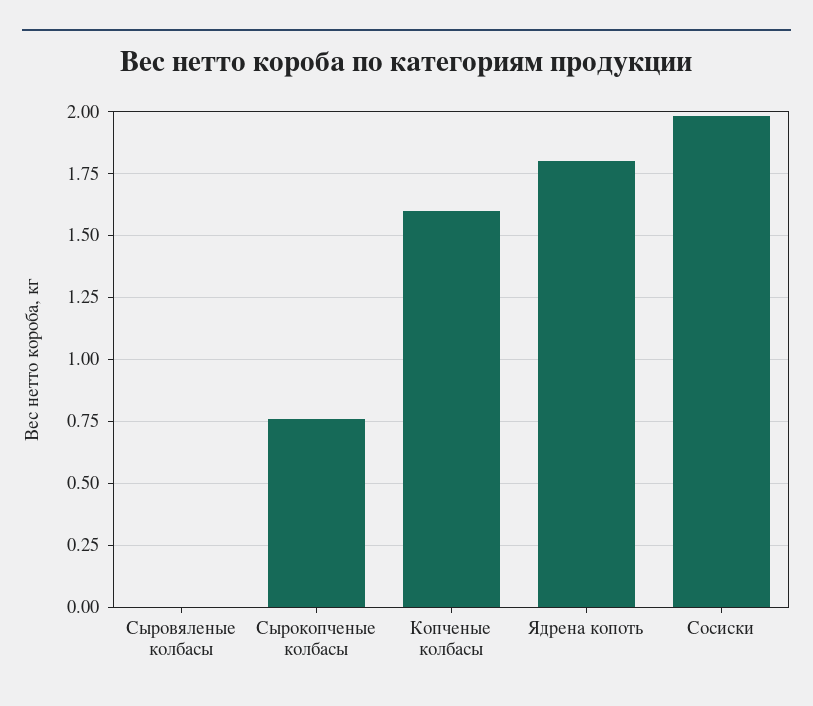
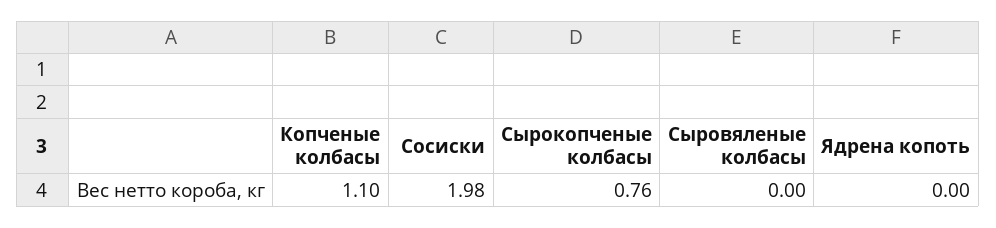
Копченые колбасы: 1.6 -> 1.1
Ядрена копоть: 1.8 -> 0

